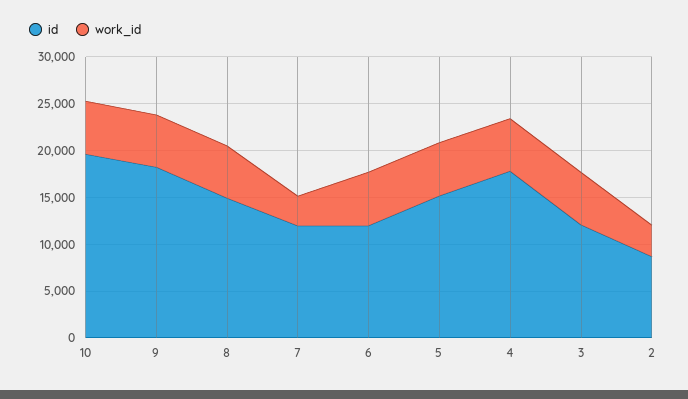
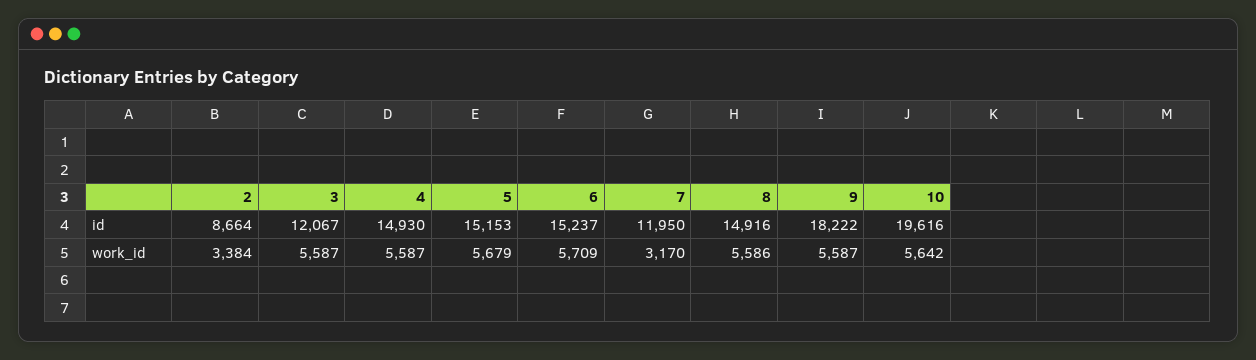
id, 6: 12000 -> 15237
id, 4: 18000 -> 14930

